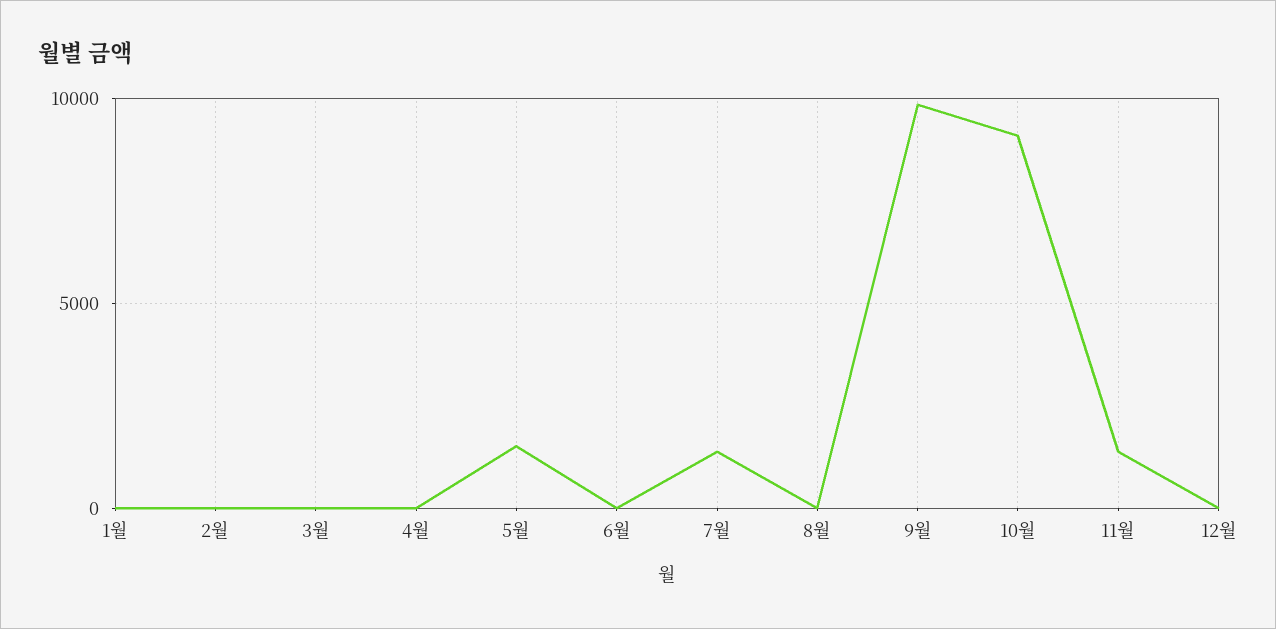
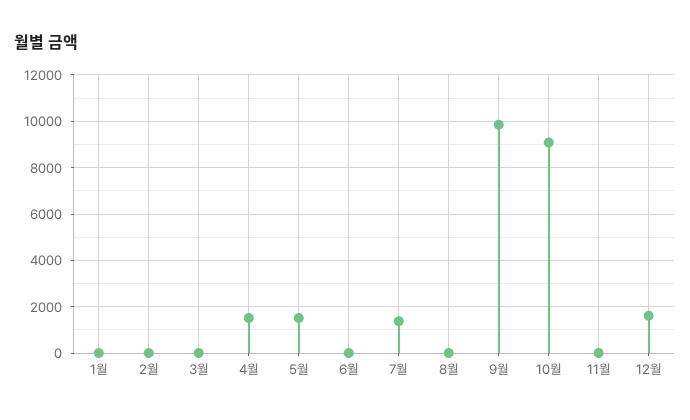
4월: 0 -> 1500
11월: 1500 -> 0
12월: 0 -> 1500

